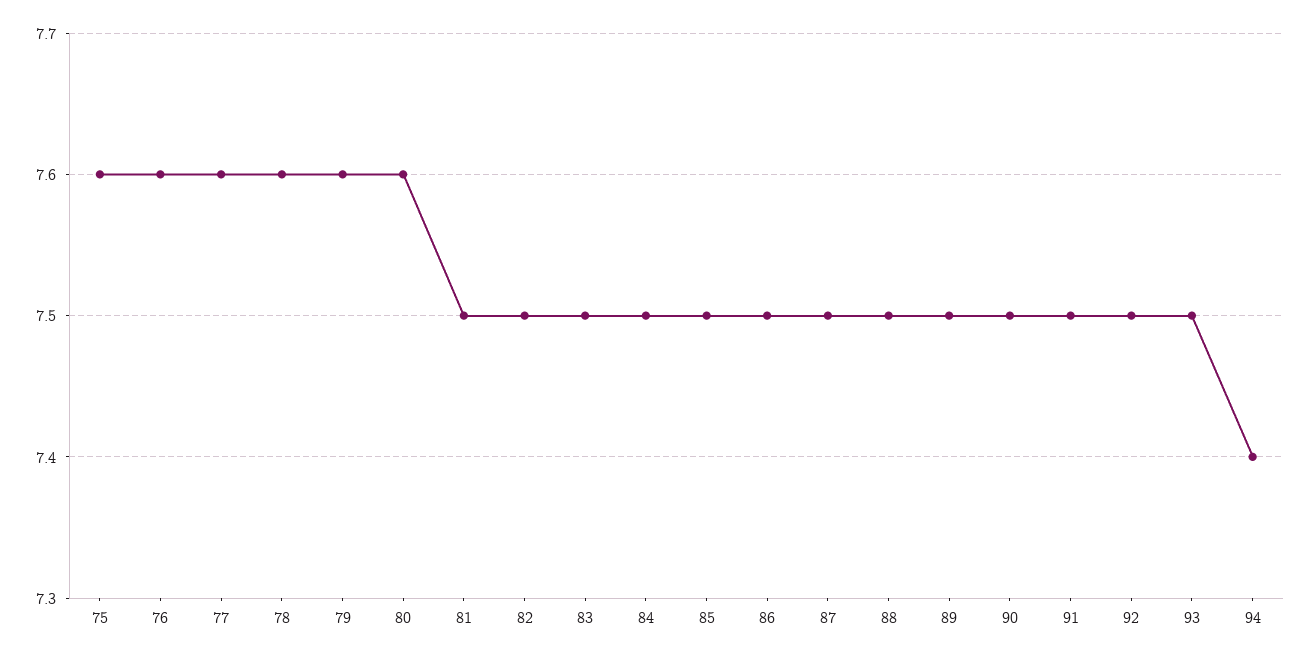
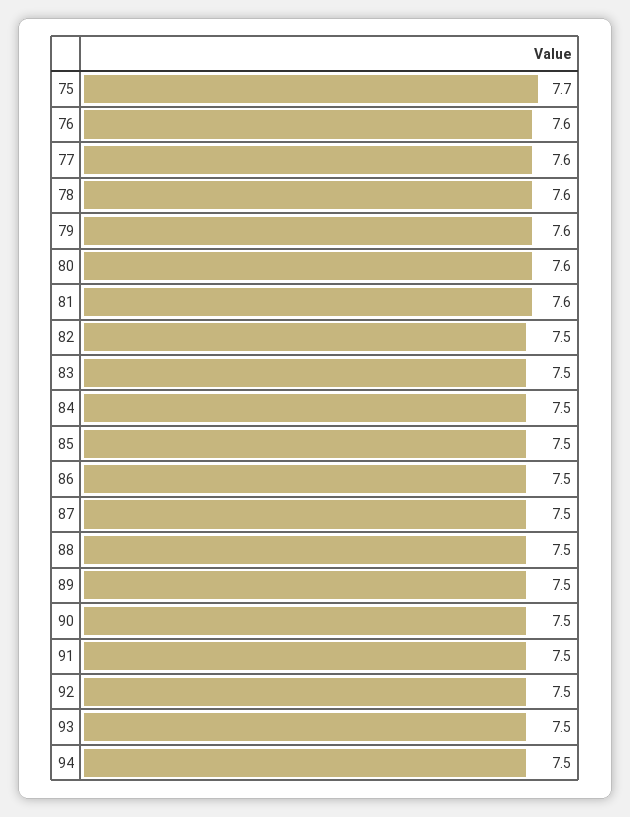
75: 7.6 -> 7.7
81: 7.5 -> 7.6
94: 7.4 -> 7.5

